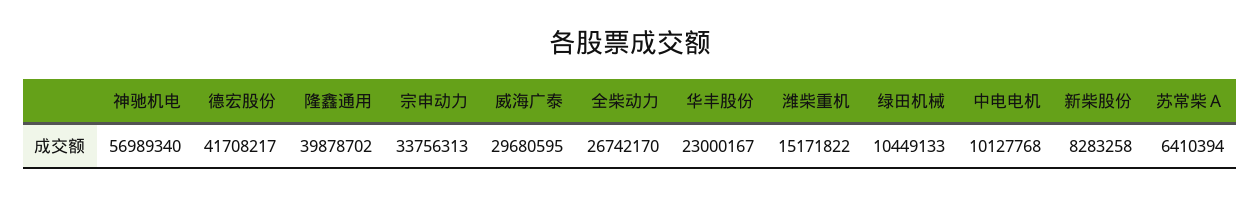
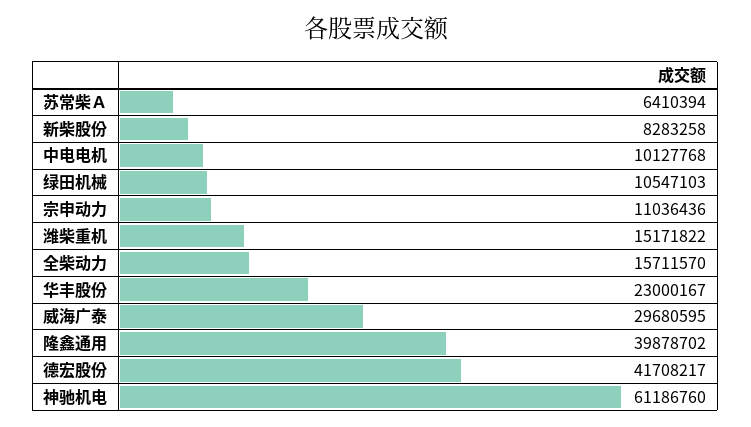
神驰机电: 56989340 -> 61186760
宗申动力: 33756313 -> 11036436
全柴动力: 26742170 -> 15711570
绿田机械: 10449133 -> 10547103

